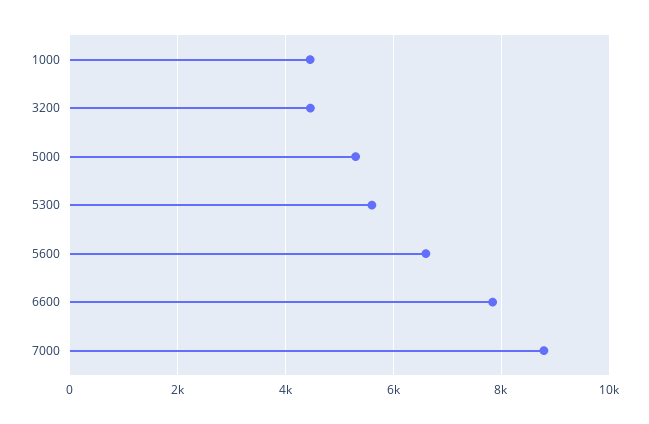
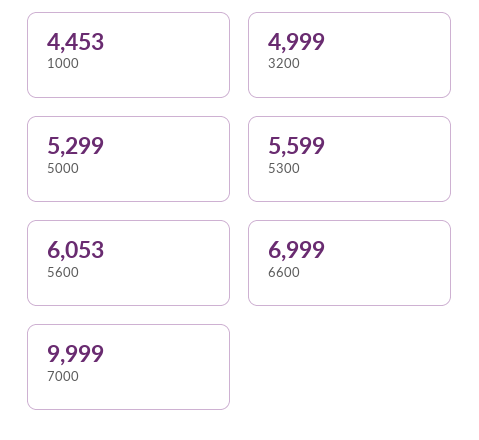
3200: 4400 -> 4999
5600: 6600 -> 6053
6600: 7800 -> 6999
7000: 8800 -> 9999

